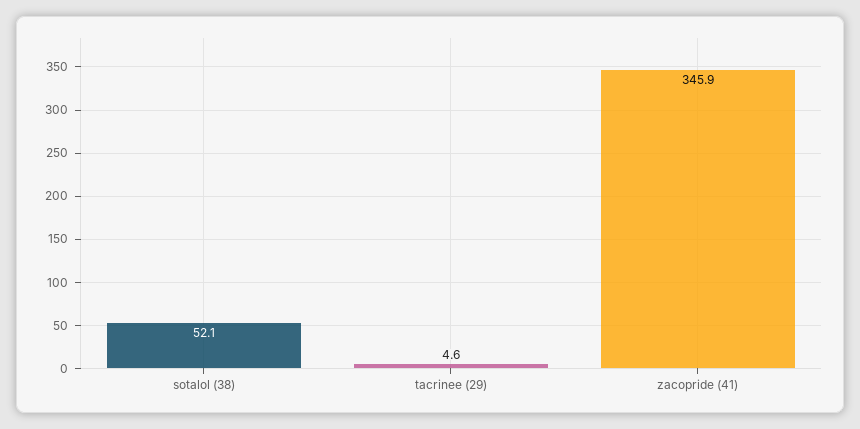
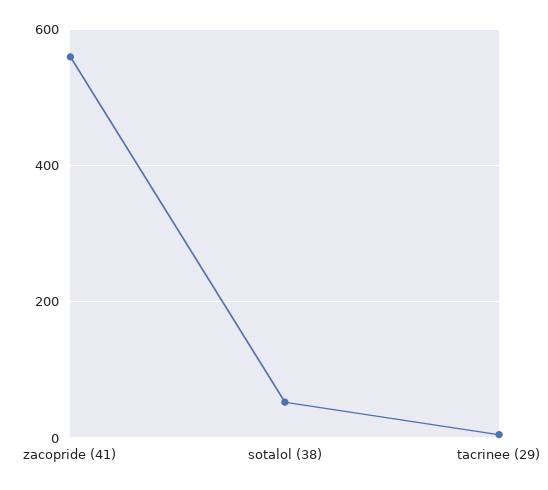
zacopride (41): 345.9 -> 560

